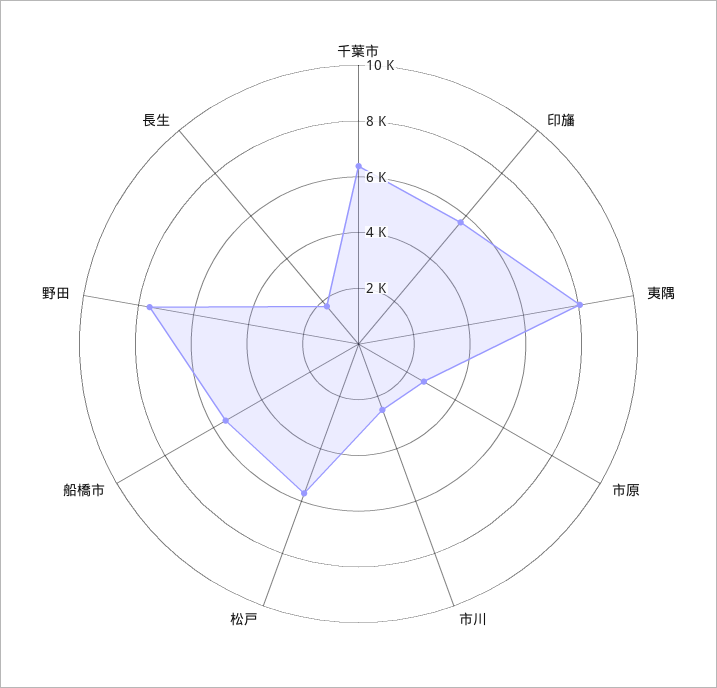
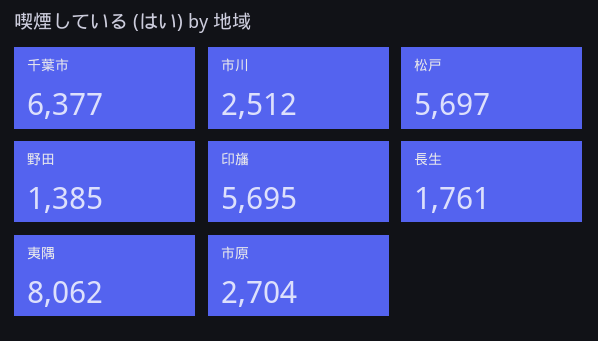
船橋市: 5500 -> none
野田: 7500 -> 1385

